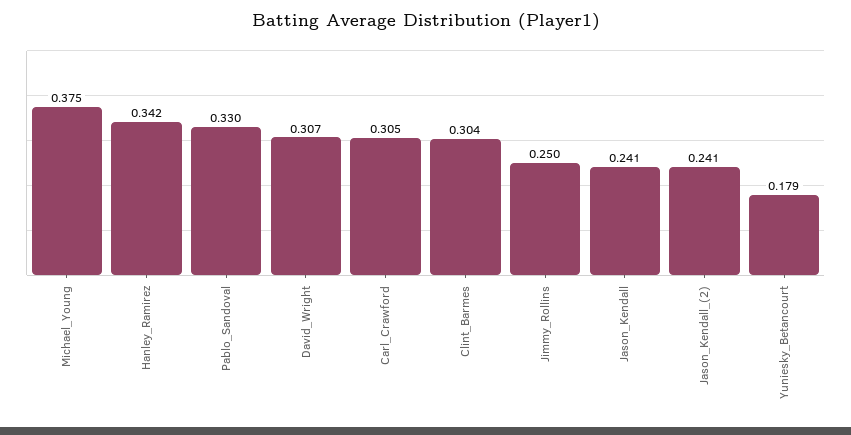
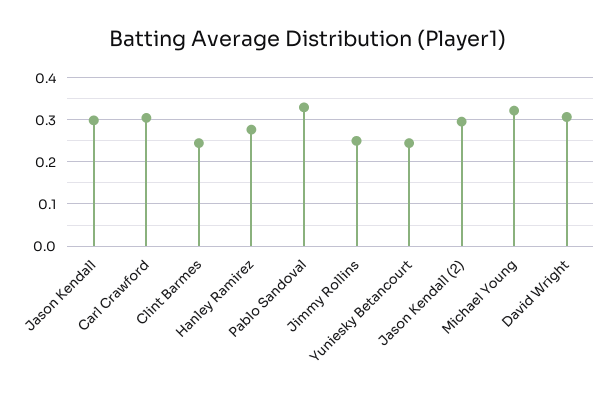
Michael_Young: 0.375 -> 0.32
Hanley_Ramirez: 0.342 -> 0.28
Clint_Barmes: 0.304 -> 0.24
Jason_Kendall: 0.241 -> 0.3
Jason_Kendall_(2): 0.241 -> 0.3
Yuniesky_Betancourt: 0.179 -> 0.24

